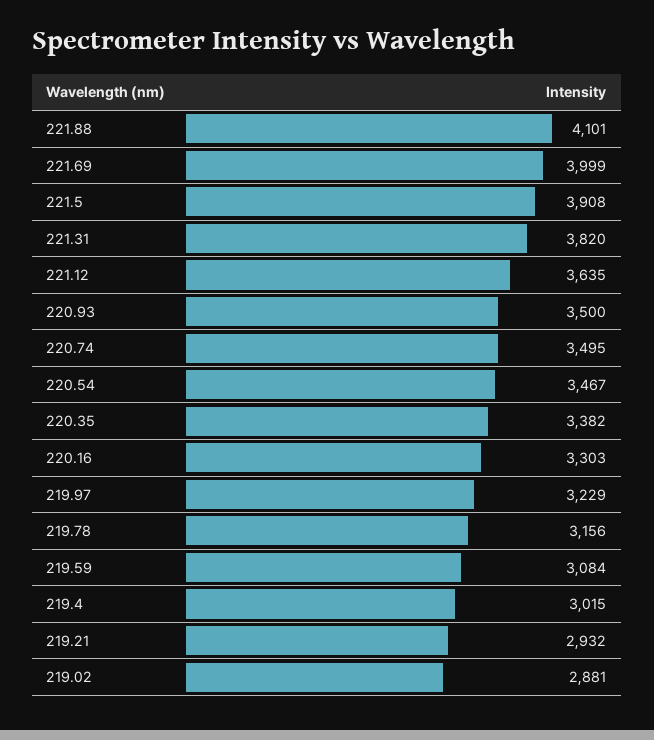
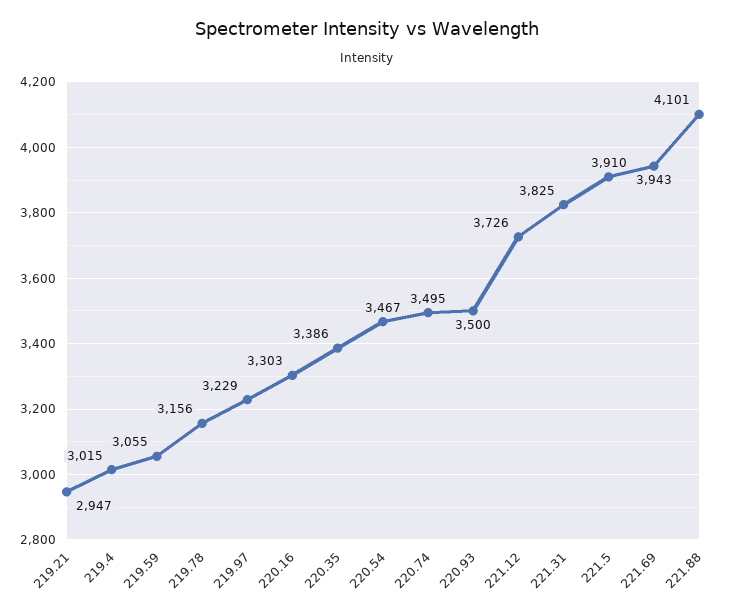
221.69: 3999 -> 3943
221.5: 3908 -> 3910
221.31: 3820 -> 3825
221.12: 3635 -> 3726
220.35: 3382 -> 3386
219.59: 3084 -> 3055
219.21: 2932 -> 2947
219.02: 2881 -> none

